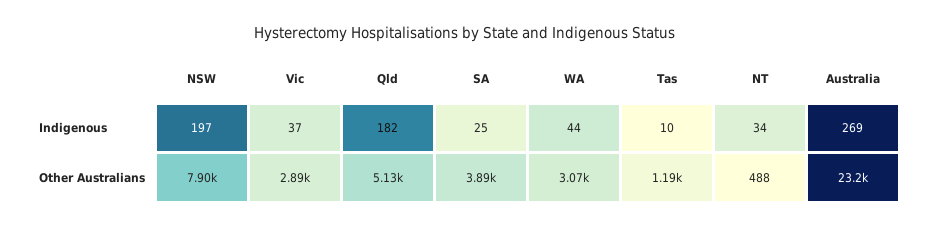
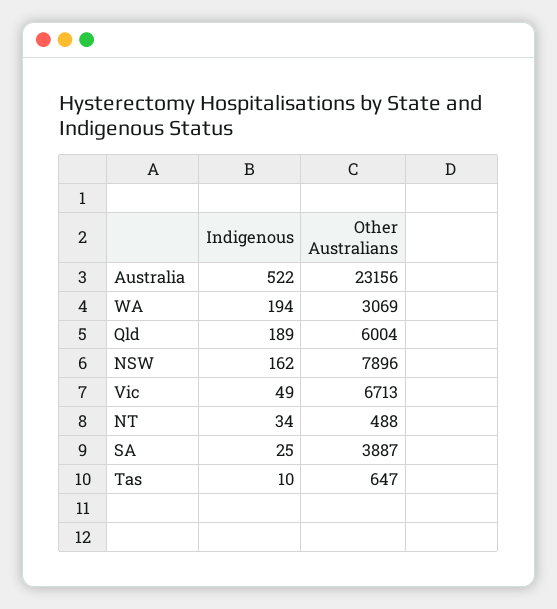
NSW, Indigenous: 197 -> 162
Vic, Indigenous: 37 -> 49
Qld, Indigenous: 182 -> 189
WA, Indigenous: 44 -> 194
Australia, Indigenous: 269 -> 522
Vic, Other Australians: 2890 -> 6713
Qld, Other Australians: 5130 -> 6004
Tas, Other Australians: 1190 -> 647

